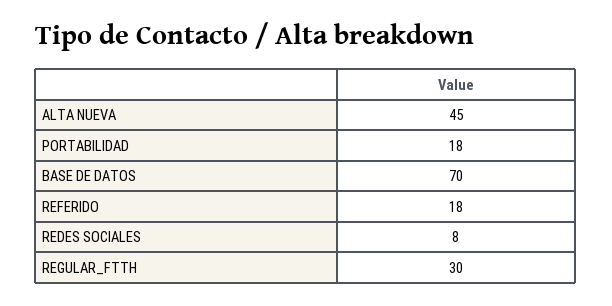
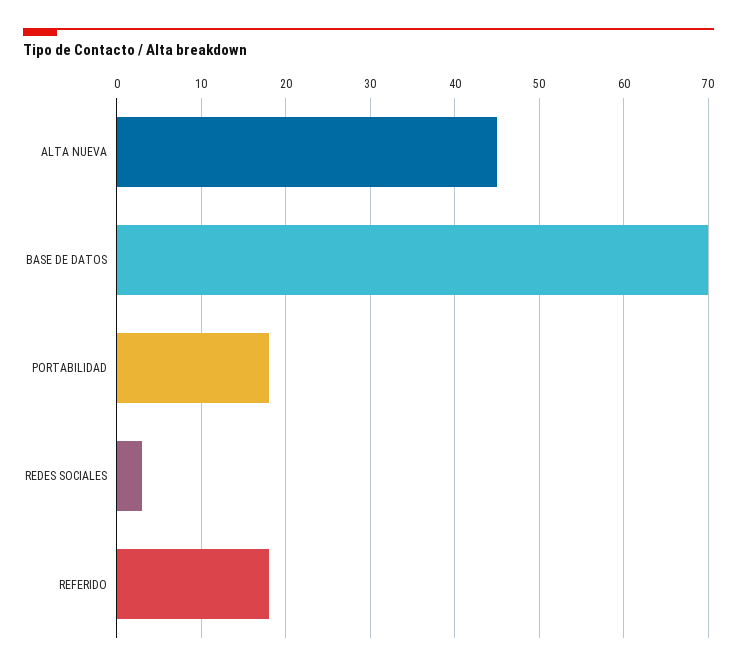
REDES SOCIALES: 8 -> 3
REGULAR_FTTH: 30 -> none

